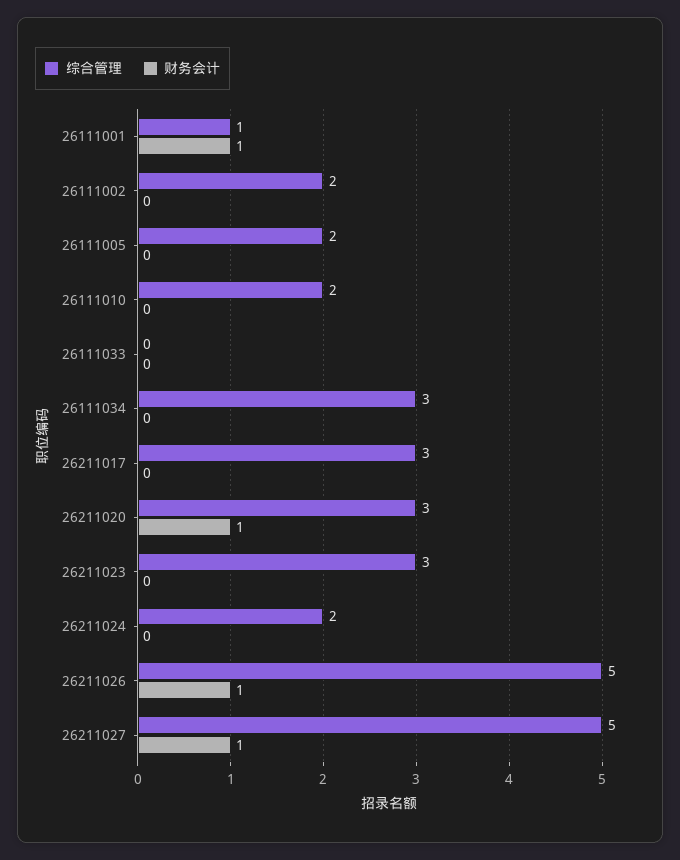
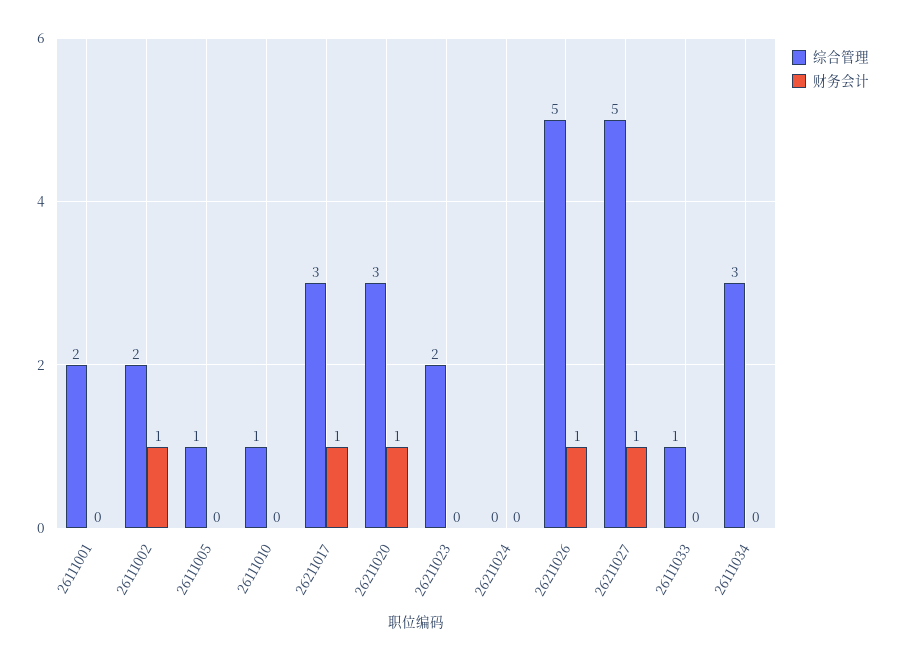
综合管理, 26111001: 1 -> 2
财务会计, 26111001: 1 -> 0
财务会计, 26111002: 0 -> 1
综合管理, 26111005: 2 -> 1
综合管理, 26111010: 2 -> 1
综合管理, 26111033: 0 -> 1
财务会计, 26211017: 0 -> 1
综合管理, 26211023: 3 -> 2
综合管理, 26211024: 2 -> 0

